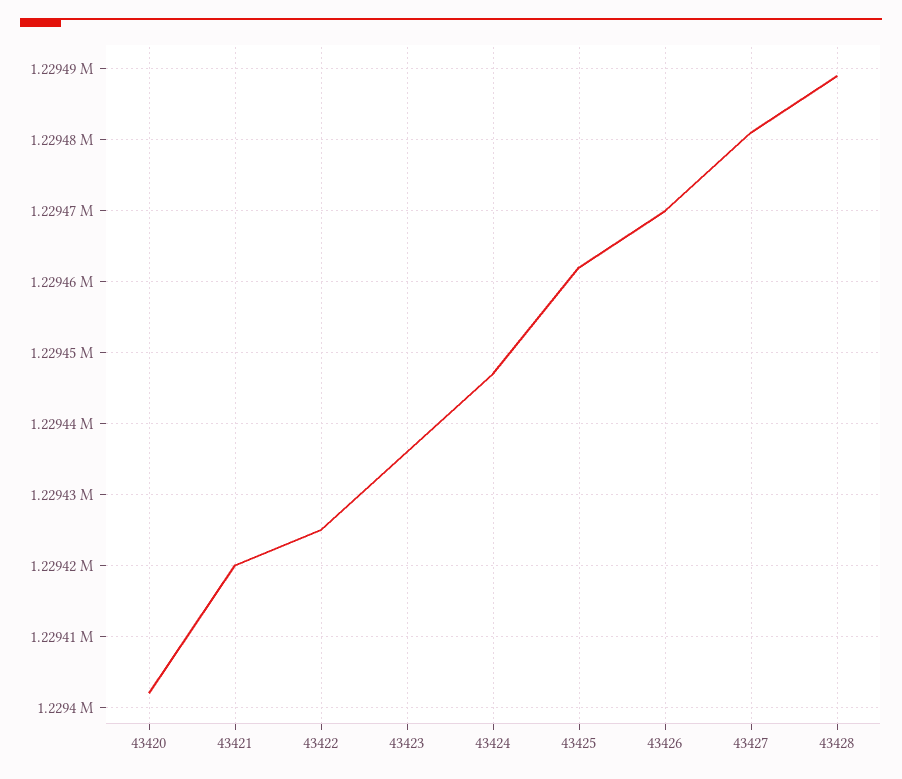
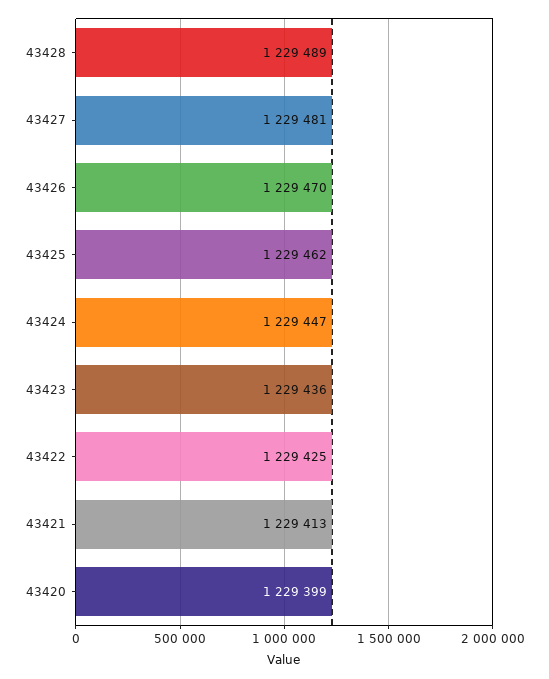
43420: 1229402 -> 1229399
43421: 1229420 -> 1229413

